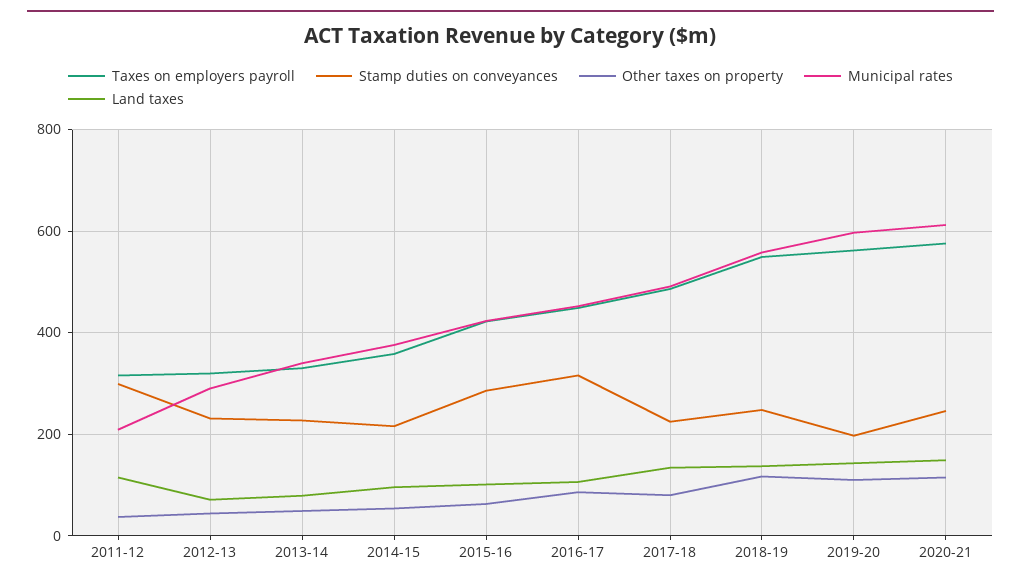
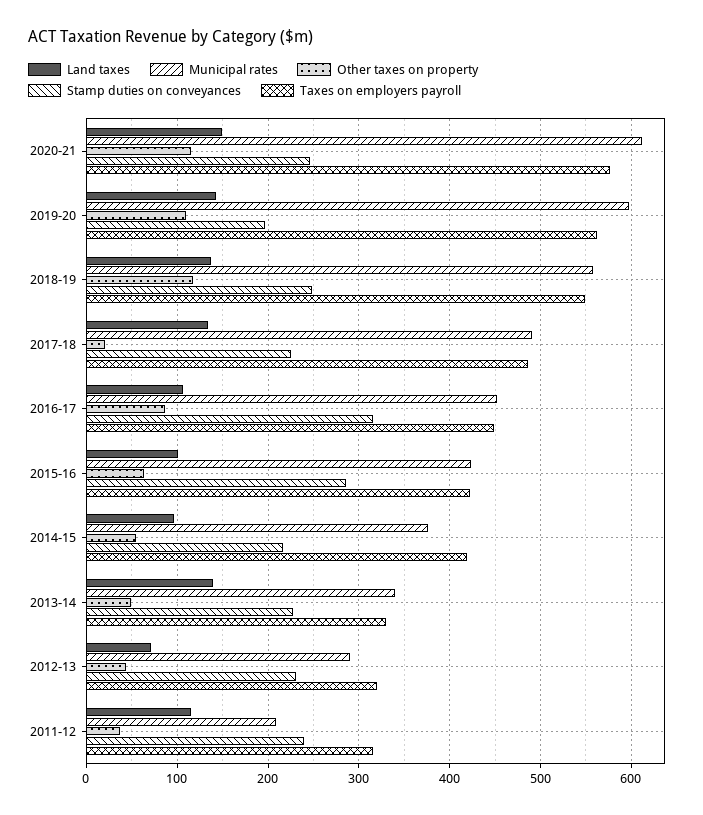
Stamp duties on conveyances, 2011-12: 300 -> 240
Land taxes, 2013-14: 80 -> 140
Taxes on employers payroll, 2014-15: 360 -> 420
Other taxes on property, 2017-18: 80 -> 20

